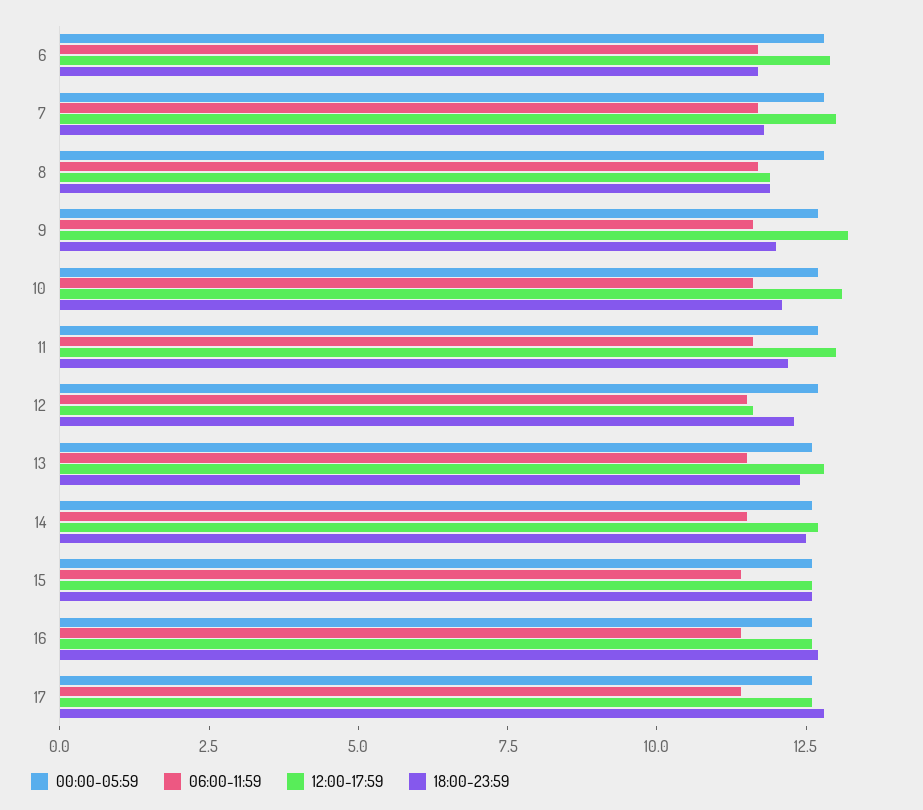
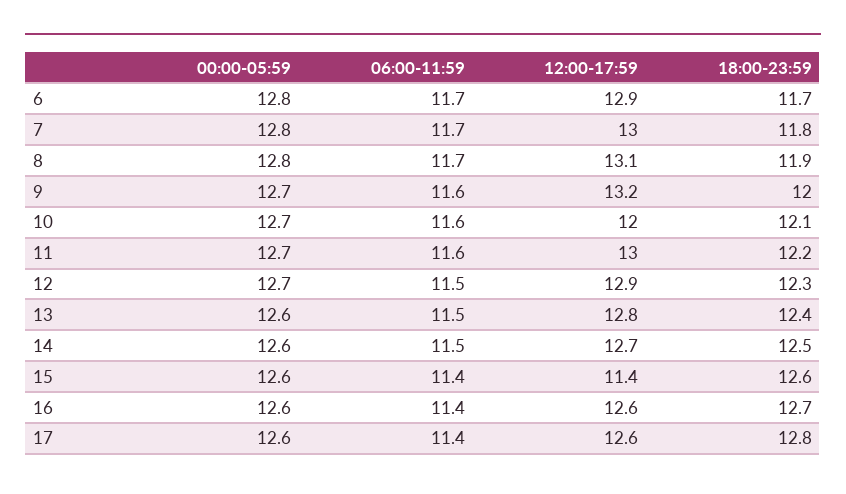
12:00-17:59, 8: 12 -> 13.1
12:00-17:59, 10: 13 -> 12
12:00-17:59, 12: 11.5 -> 12.9
12:00-17:59, 15: 12.5 -> 11.4

